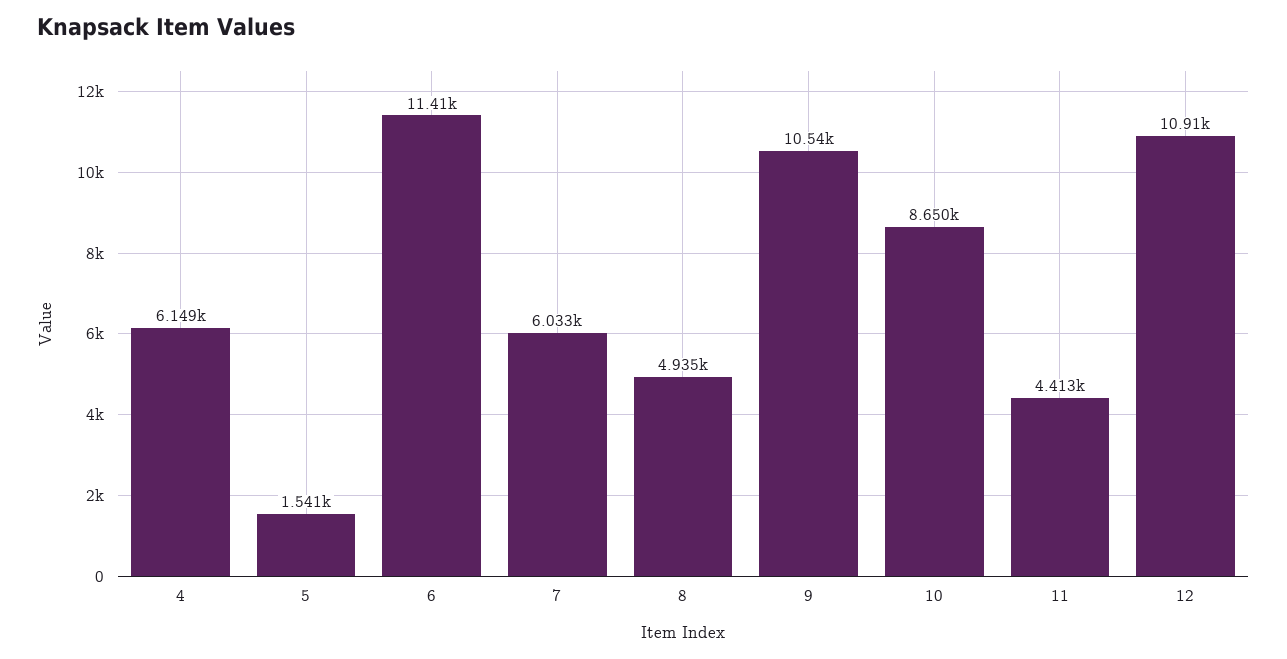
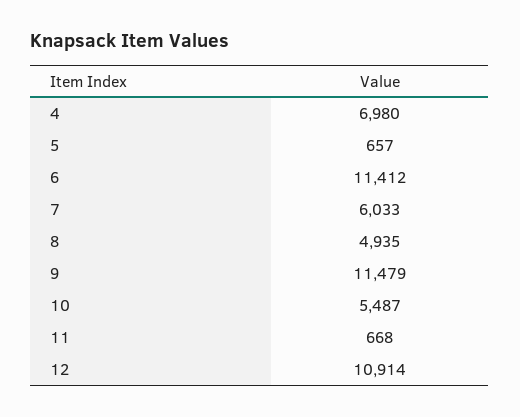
4: 6149 -> 6980
5: 1541 -> 657
9: 10540 -> 11479
10: 8650 -> 5487
11: 4413 -> 668

